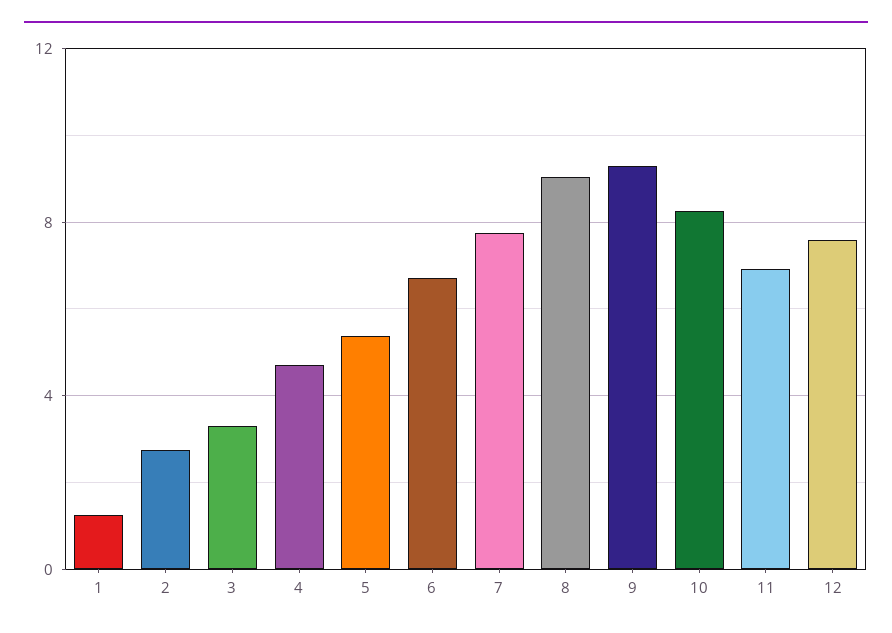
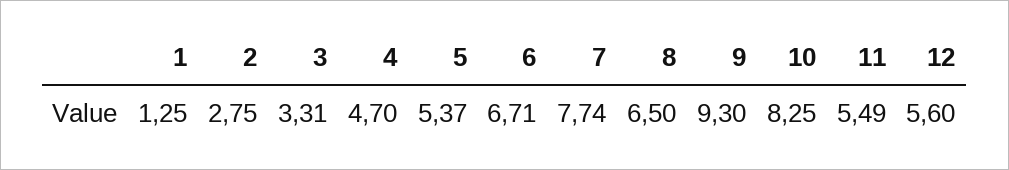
8: 9 -> 6.5
11: 7 -> 5.49
12: 7.5 -> 5.6

